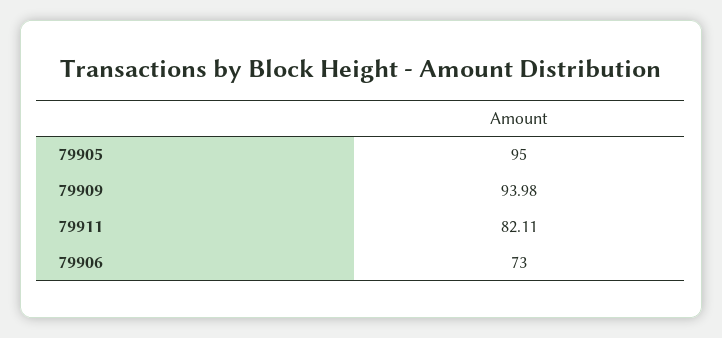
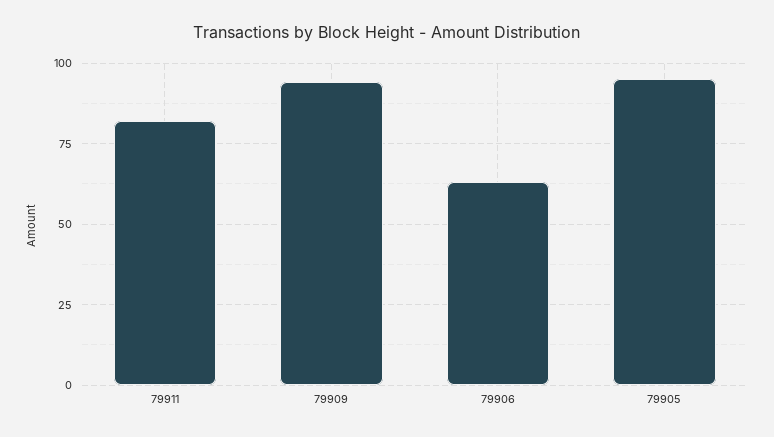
79906: 73 -> 62.5

